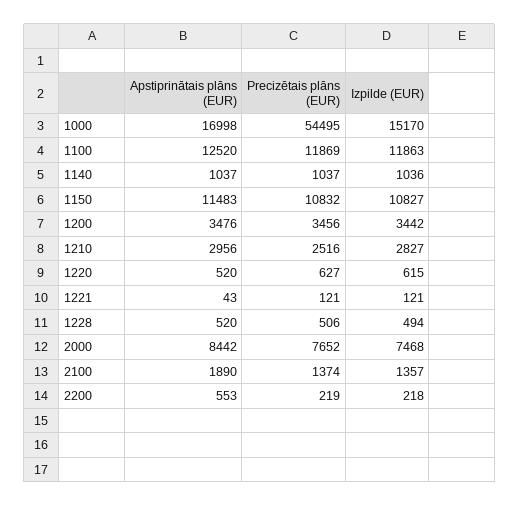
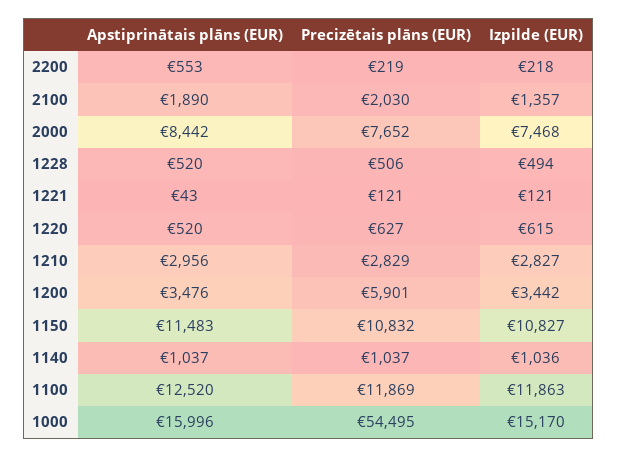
Apstiprinātais plāns (EUR), 1000: 16998 -> 15996
Precizētais plāns (EUR), 1200: 3456 -> 5901
Precizētais plāns (EUR), 1210: 2516 -> 2829
Precizētais plāns (EUR), 2100: 1374 -> 2030

